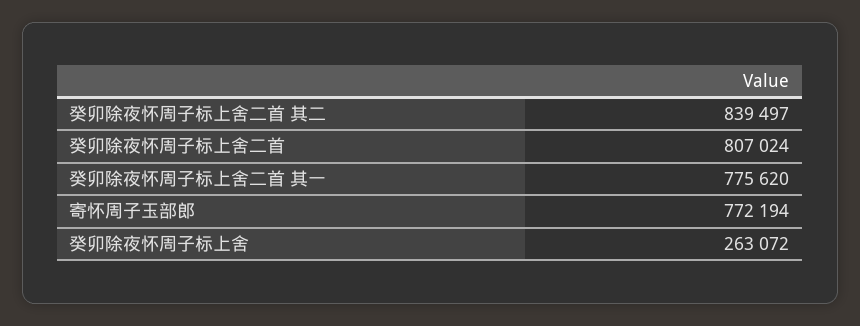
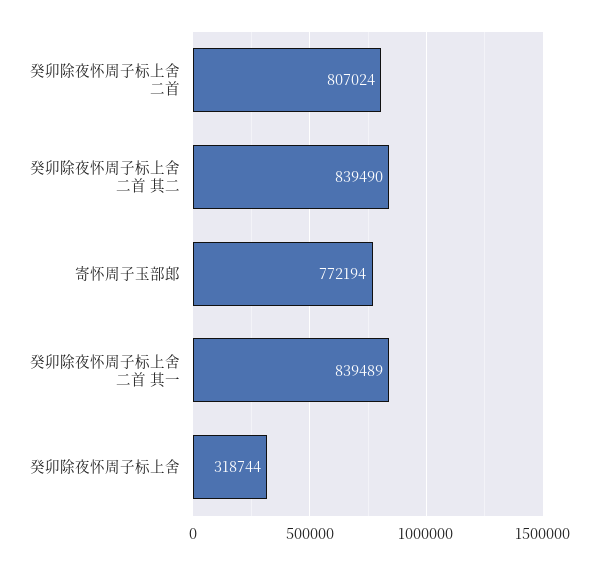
癸卯除夜怀周子标上舍二首 其二: 839497 -> 839490
癸卯除夜怀周子标上舍二首 其一: 775620 -> 839489
癸卯除夜怀周子标上舍: 263072 -> 318744

